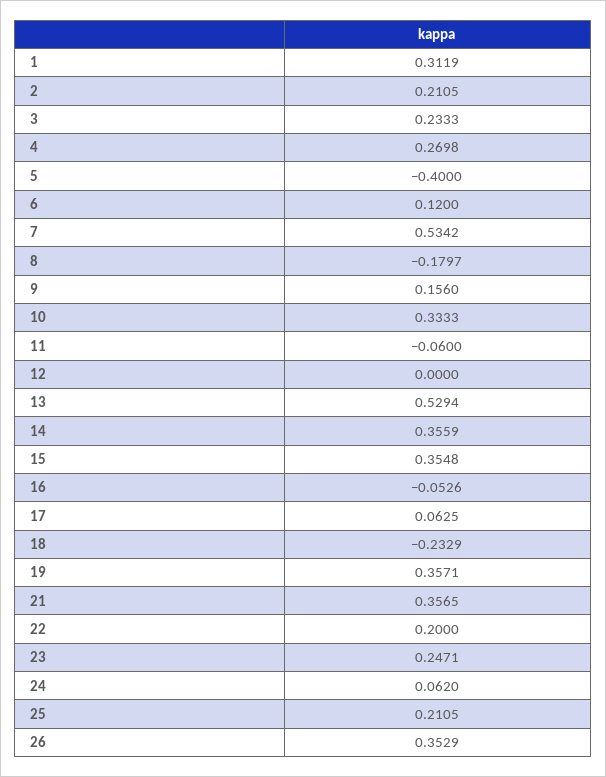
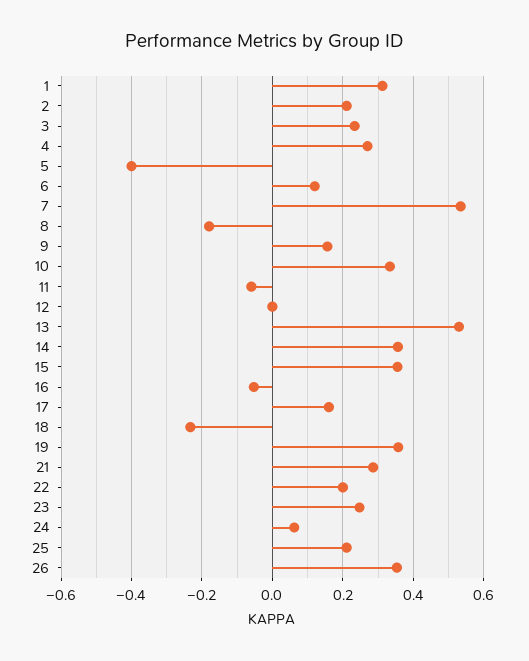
17: 0.0625 -> 0.16
21: 0.3565 -> 0.28

